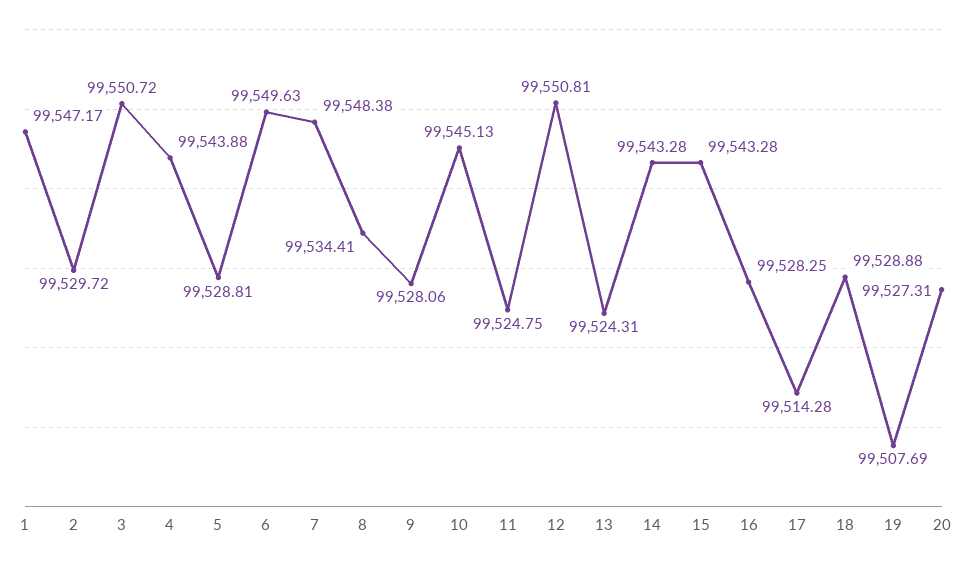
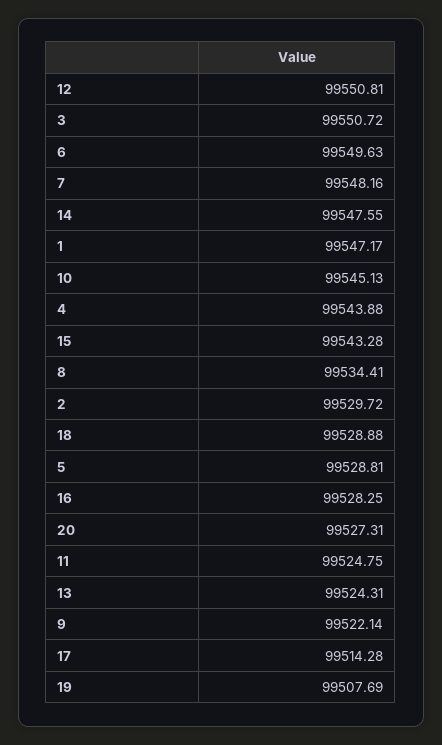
7: 99548.38 -> 99548.16
9: 99528.06 -> 99522.14
14: 99543.28 -> 99547.55

